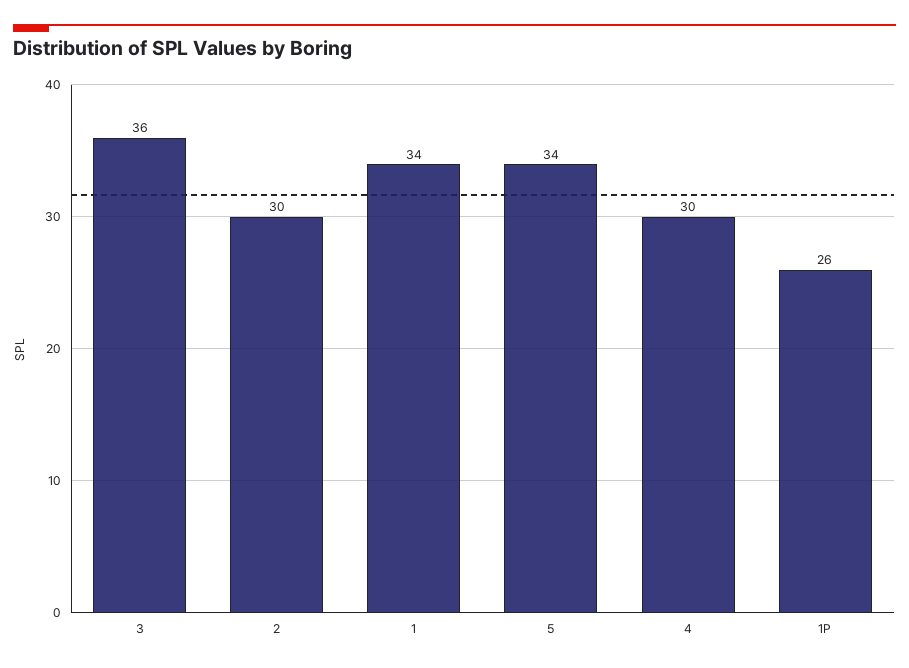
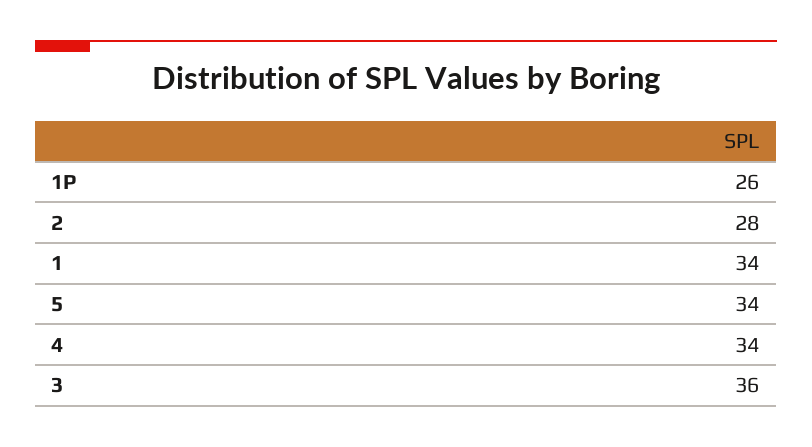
2: 30 -> 28
4: 30 -> 34

